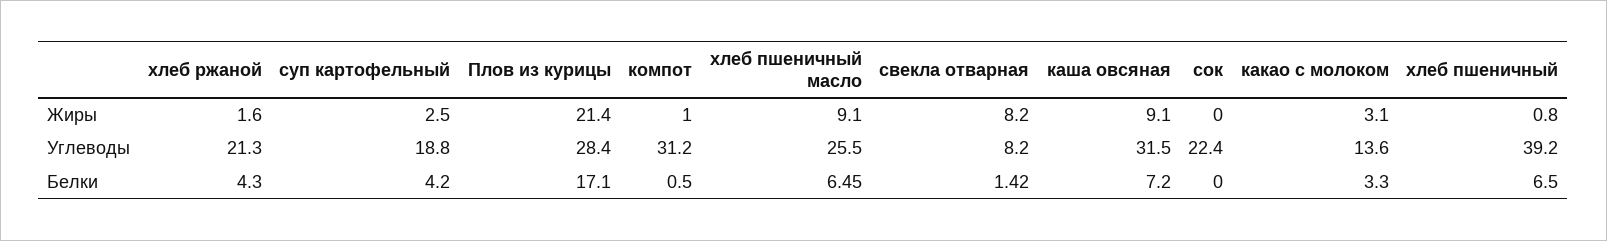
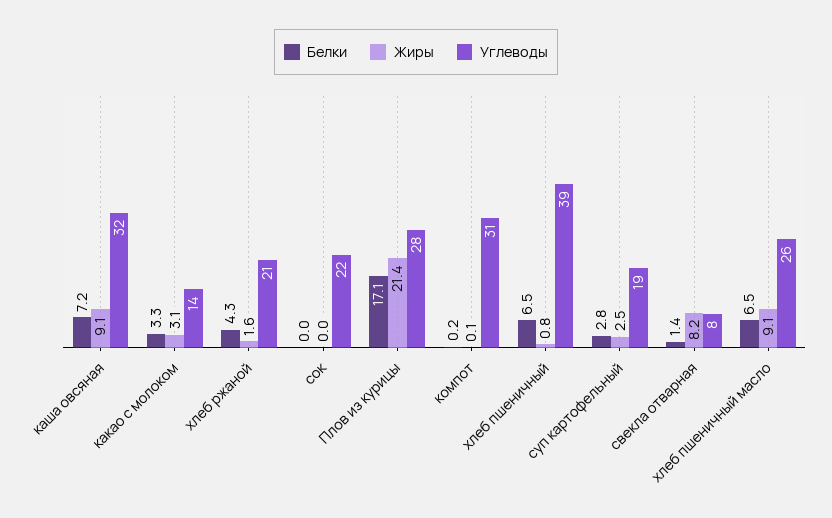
Жиры, компот: 1 -> 0.1
Белки, суп картофельный: 4.2 -> 2.8
Белки, компот: 0.5 -> 0.2

